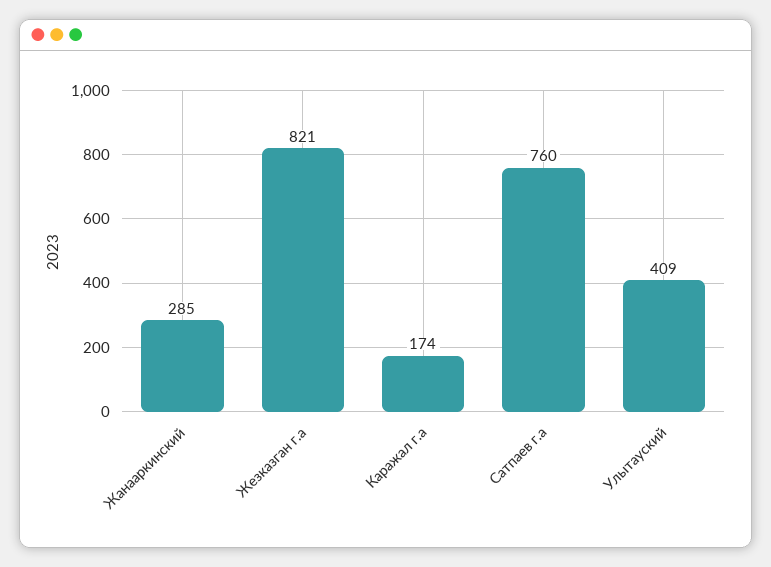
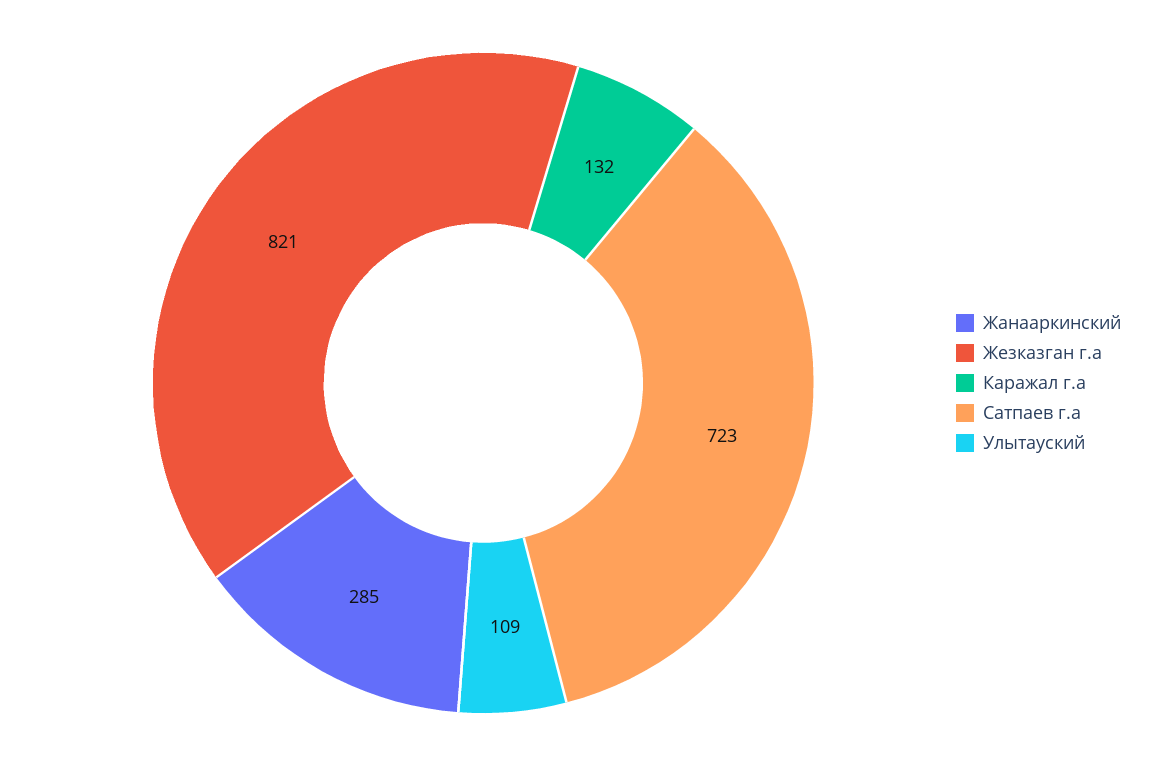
Каражал г.а: 174 -> 132
Сатпаев г.а: 760 -> 723
Улытауский: 409 -> 109

